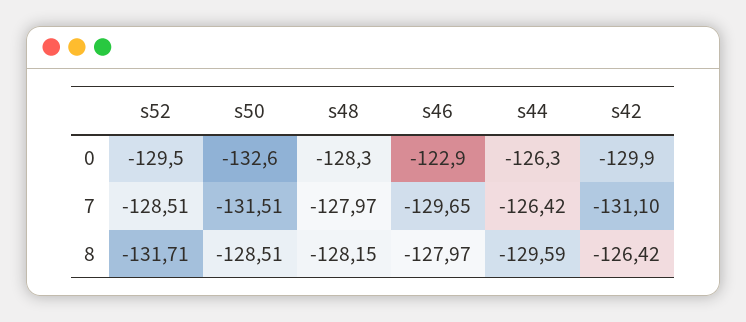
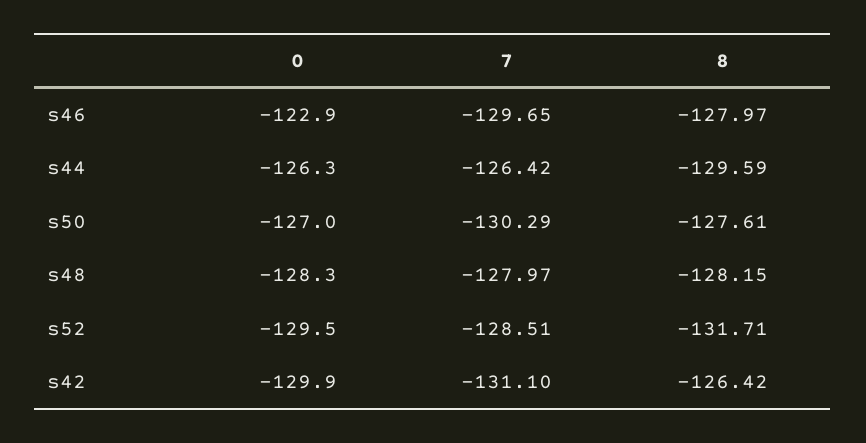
s50, 0: -132.6 -> -127
s50, 7: -131.51 -> -130.29
s50, 8: -128.51 -> -127.61

